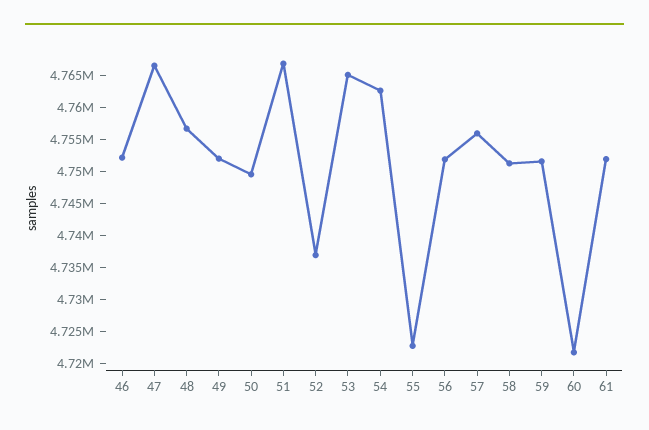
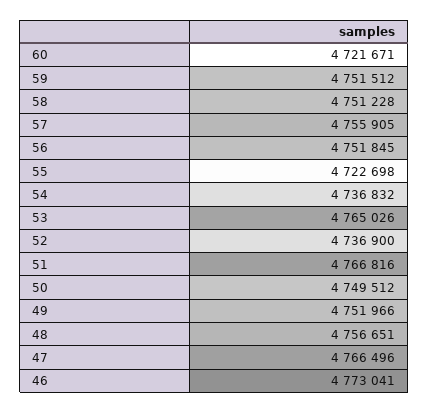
46: 4752500 -> 4773041
54: 4762500 -> 4736832
61: 4752500 -> none

